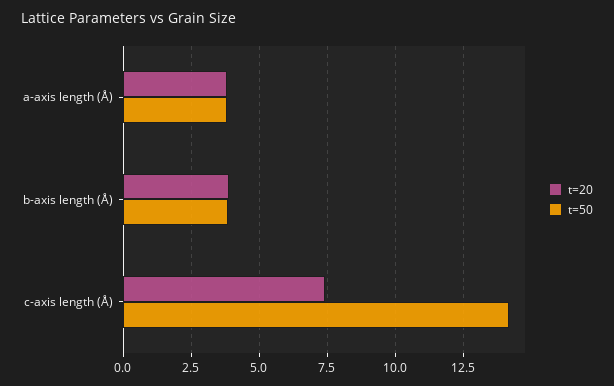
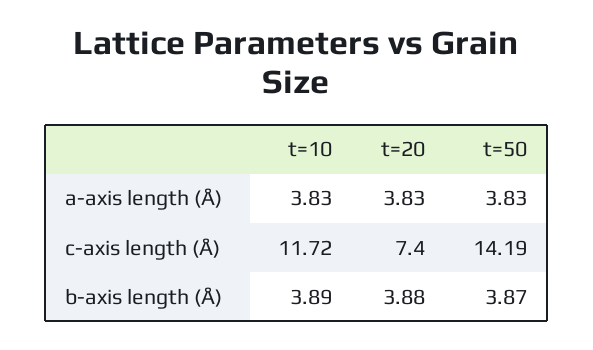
t=10, a-axis length (Å): none -> 3.83
t=10, c-axis length (Å): none -> 11.72
t=10, b-axis length (Å): none -> 3.89

